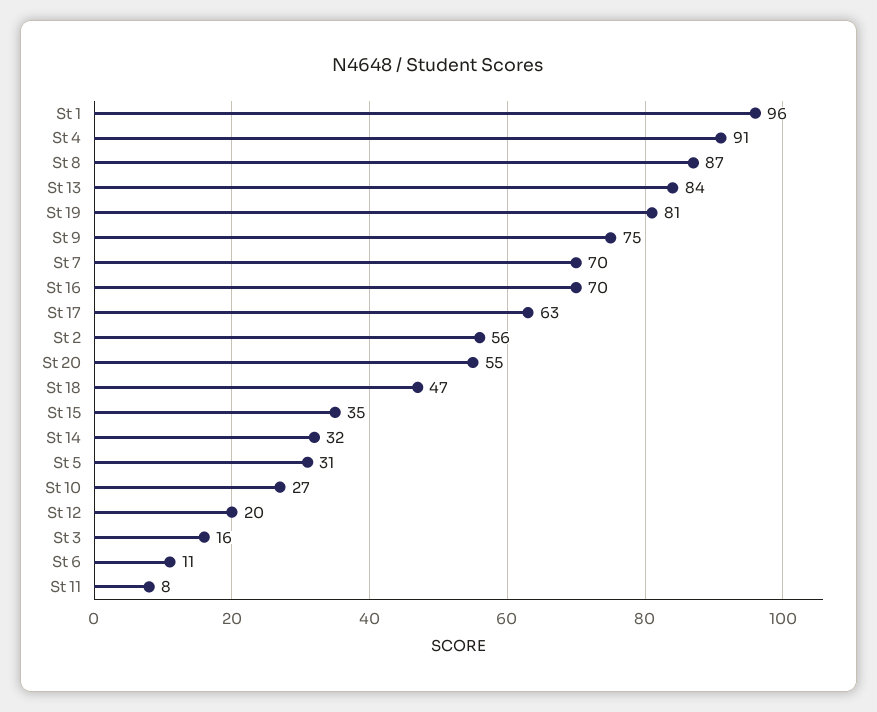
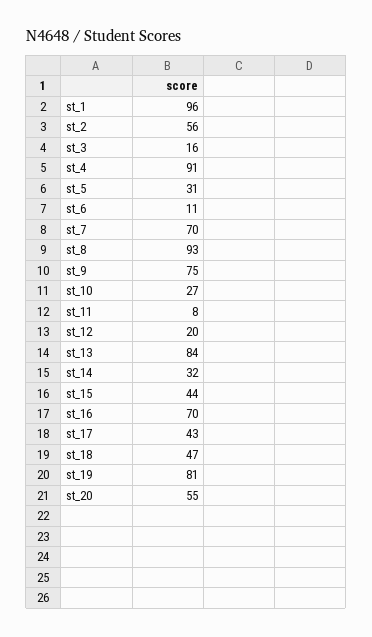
St 8: 87 -> 93
St 17: 63 -> 43
St 15: 35 -> 44

